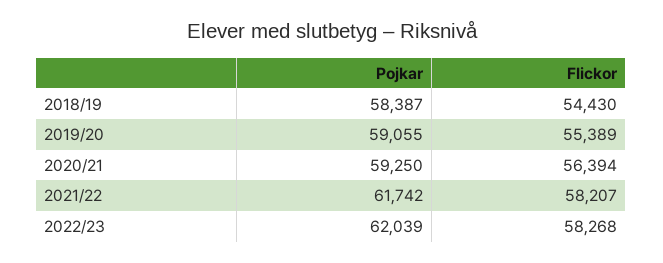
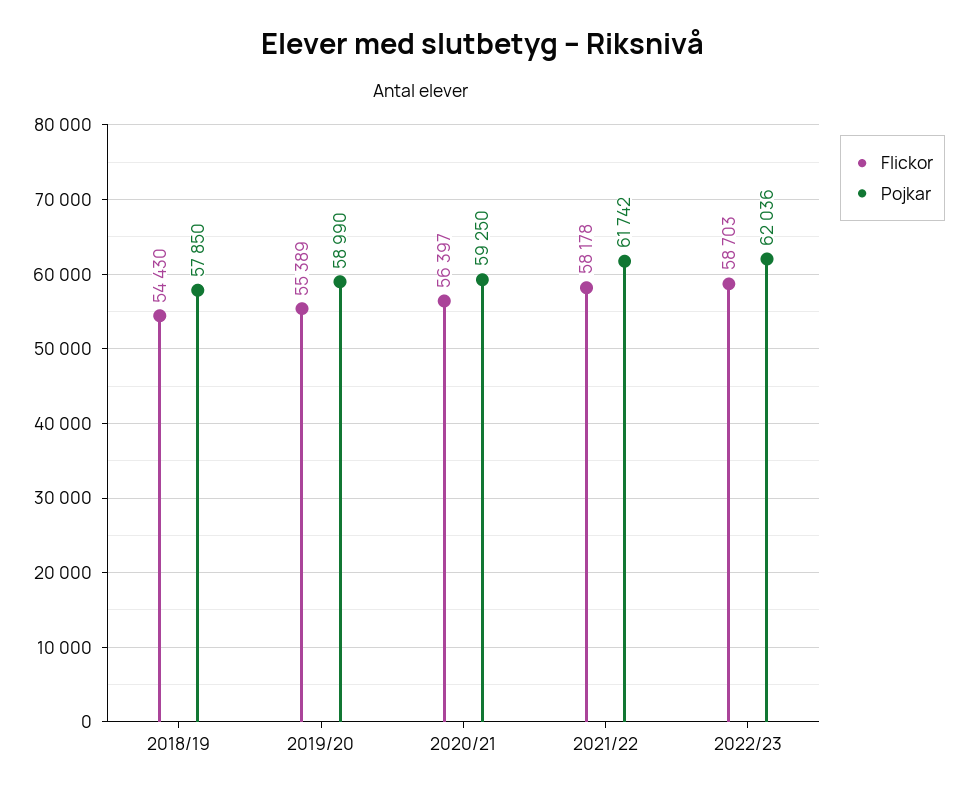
Pojkar, 2018/19: 58387 -> 57850
Pojkar, 2019/20: 59055 -> 58990
Flickor, 2020/21: 56394 -> 56397
Flickor, 2021/22: 58207 -> 58178
Pojkar, 2022/23: 62039 -> 62036
Flickor, 2022/23: 58268 -> 58703

